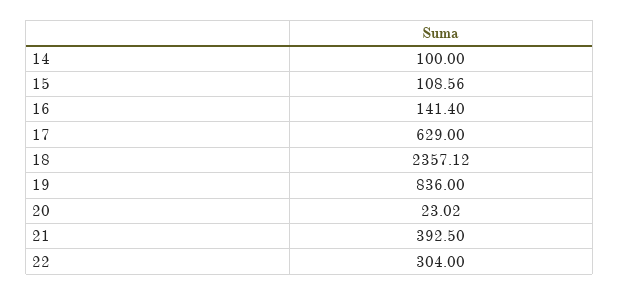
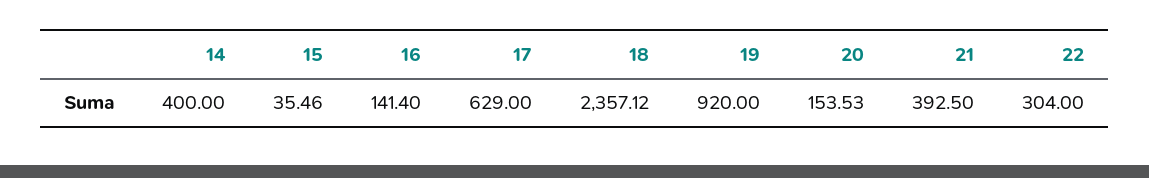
14: 100 -> 400
15: 108.56 -> 35.46
19: 836 -> 920
20: 23.02 -> 153.53

